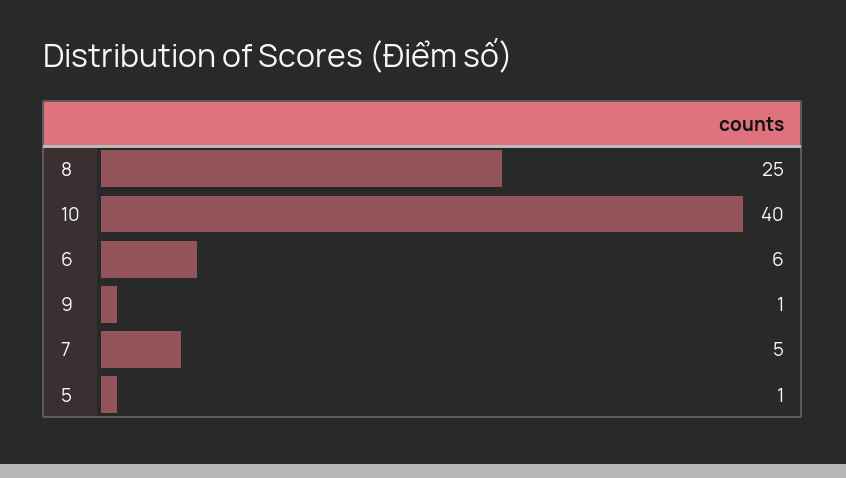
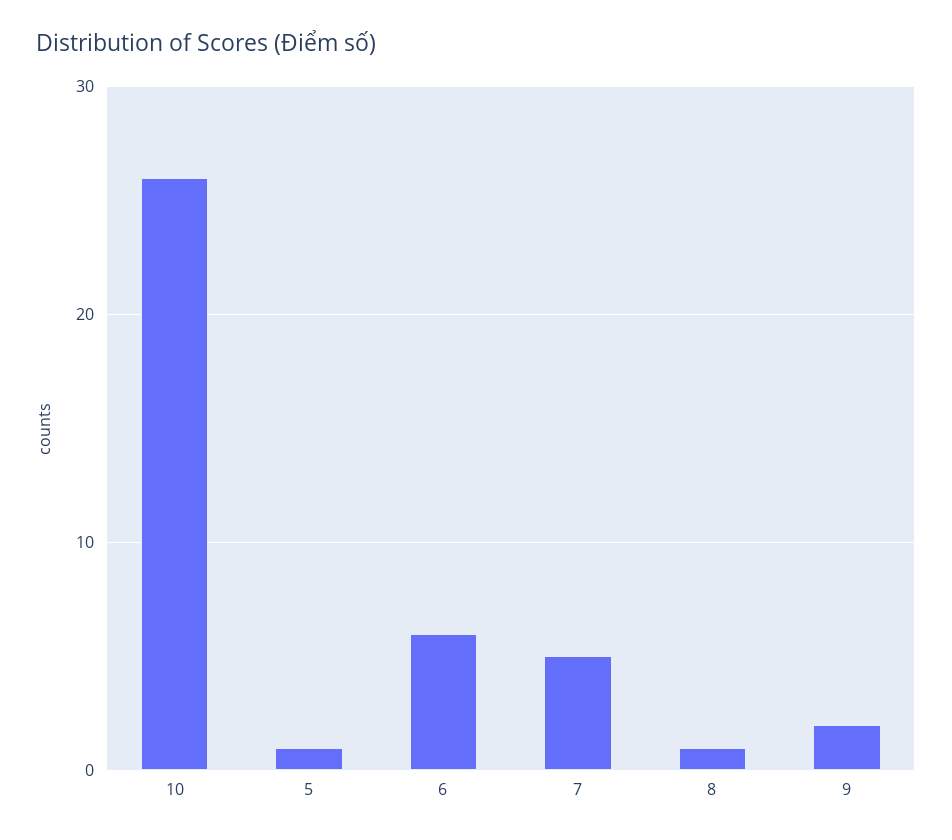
8: 25 -> 1
10: 40 -> 26
9: 1 -> 2

